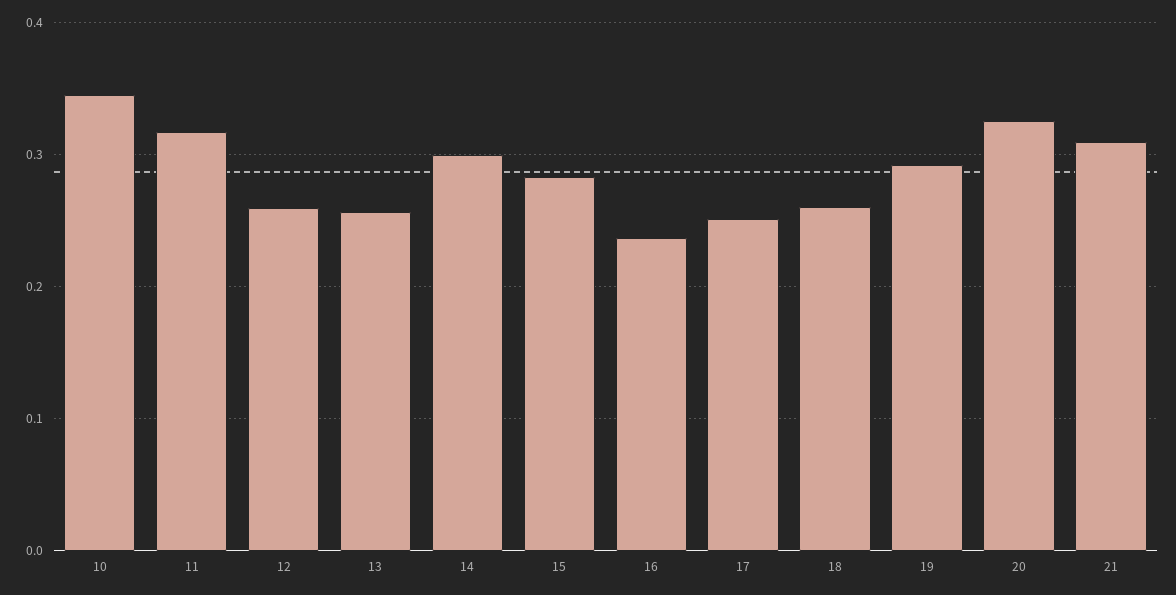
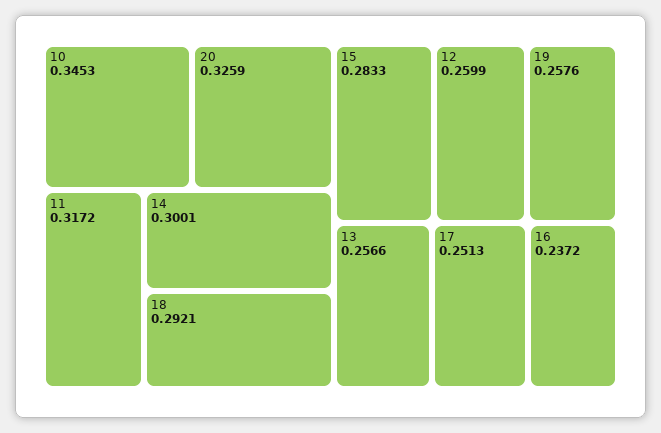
18: 0.26 -> 0.2921
19: 0.29 -> 0.2576
21: 0.31 -> none

